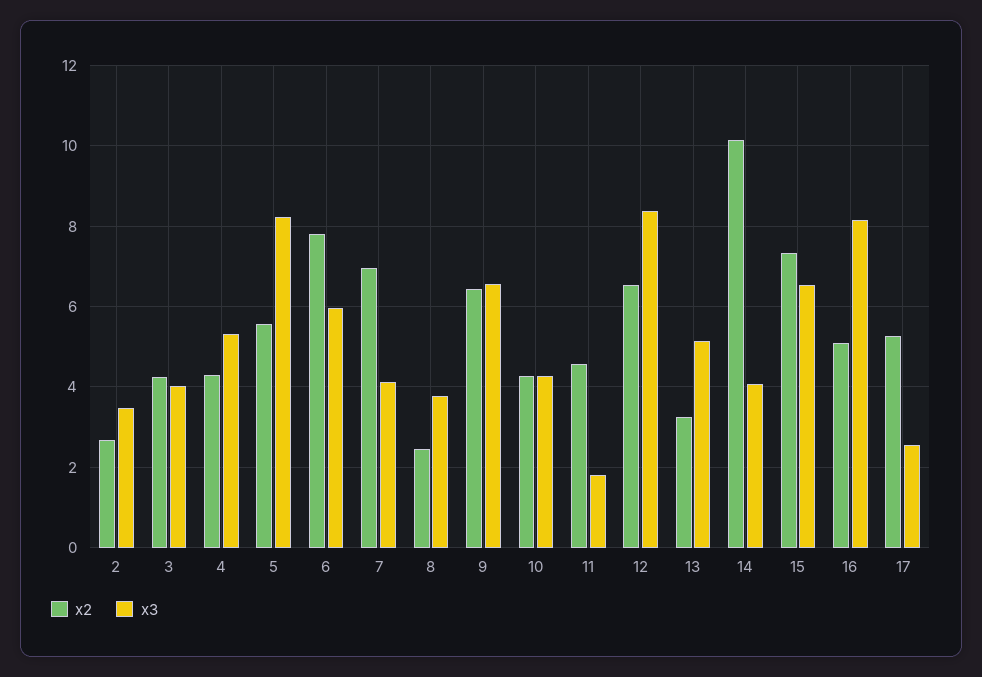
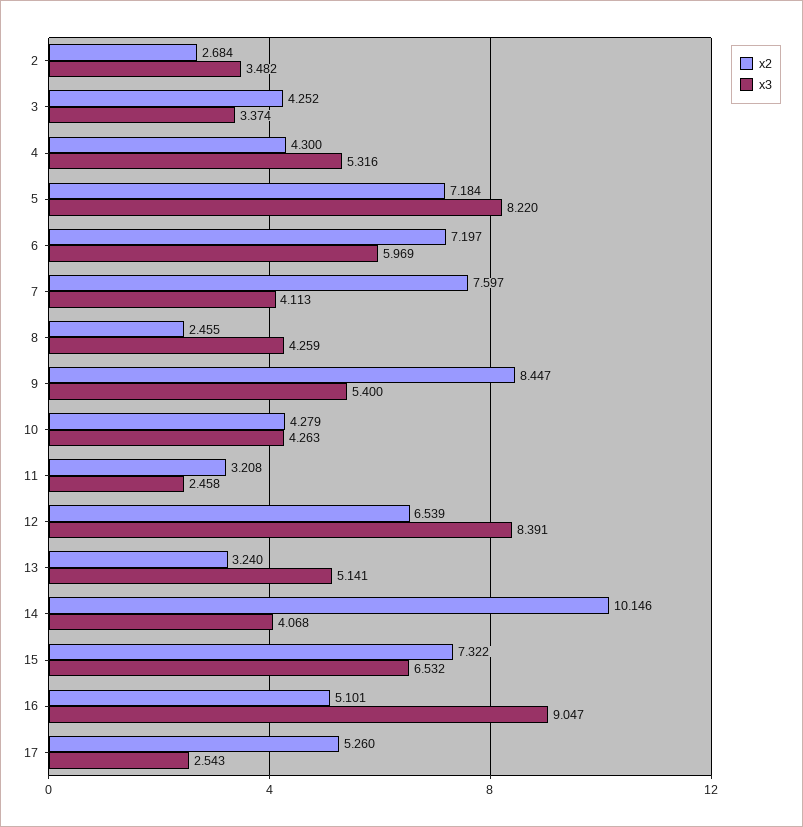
x3, 3: 4 -> 3.374
x2, 5: 5.6 -> 7.184
x2, 6: 7.8 -> 7.197
x2, 7: 7 -> 7.597
x3, 8: 3.8 -> 4.259
x2, 9: 6.4 -> 8.447
x3, 9: 6.6 -> 5.4
x2, 11: 4.6 -> 3.208
x3, 11: 1.8 -> 2.458
x3, 16: 8.2 -> 9.047

